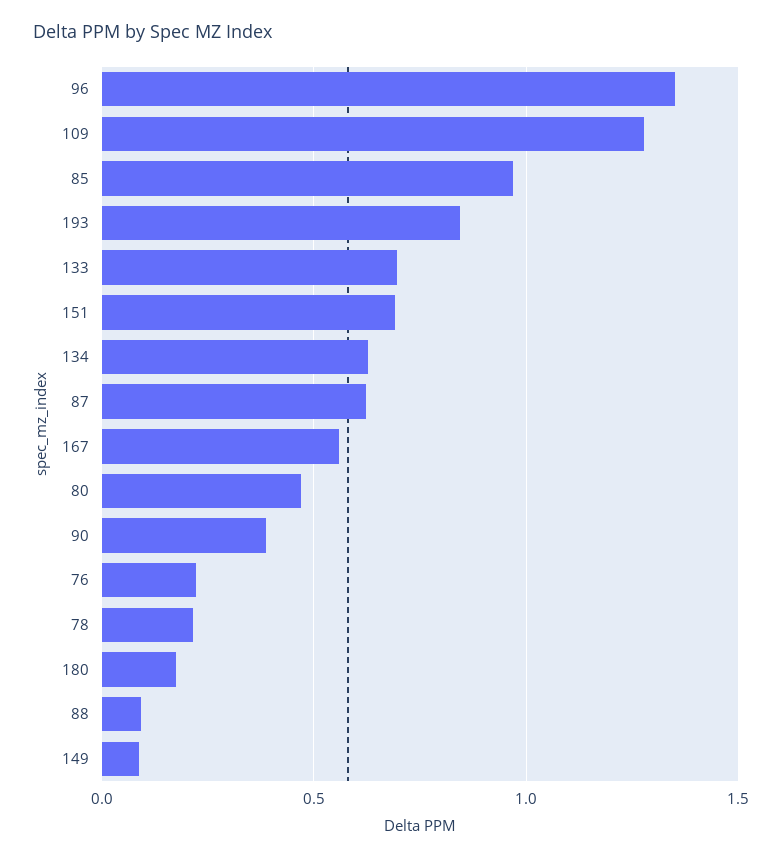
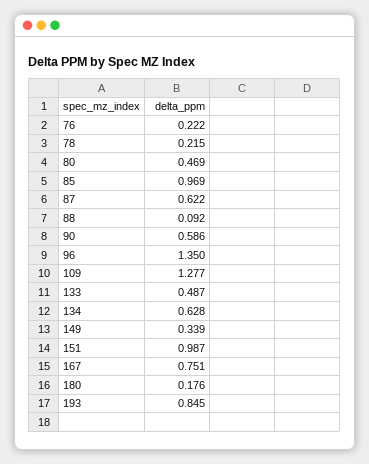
133: 0.7 -> 0.487
151: 0.7 -> 0.987
167: 0.55 -> 0.751
90: 0.4 -> 0.586
149: 0.1 -> 0.339

